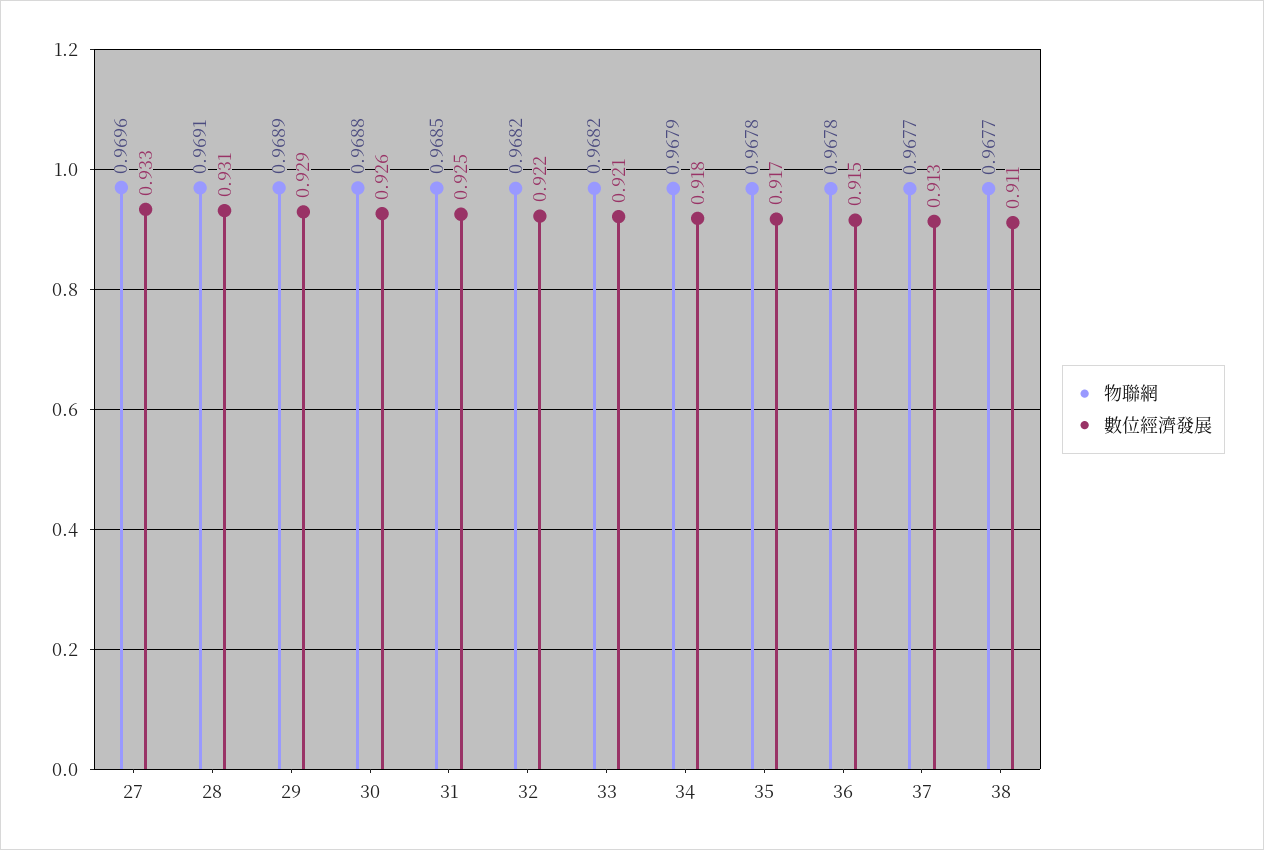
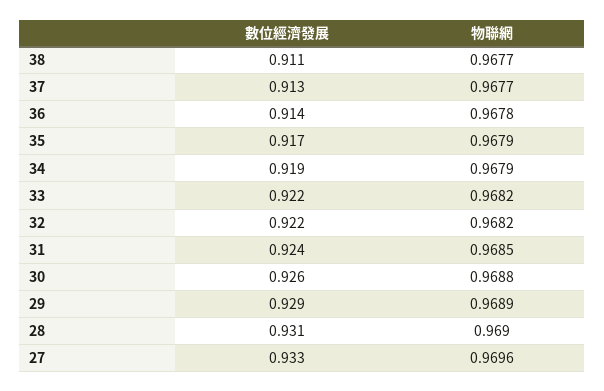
物聯網, 28: 0.9691 -> 0.969
數位經濟發展, 31: 0.925 -> 0.924
數位經濟發展, 33: 0.921 -> 0.922
數位經濟發展, 34: 0.918 -> 0.919
物聯網, 35: 0.9678 -> 0.9679
數位經濟發展, 36: 0.915 -> 0.914

